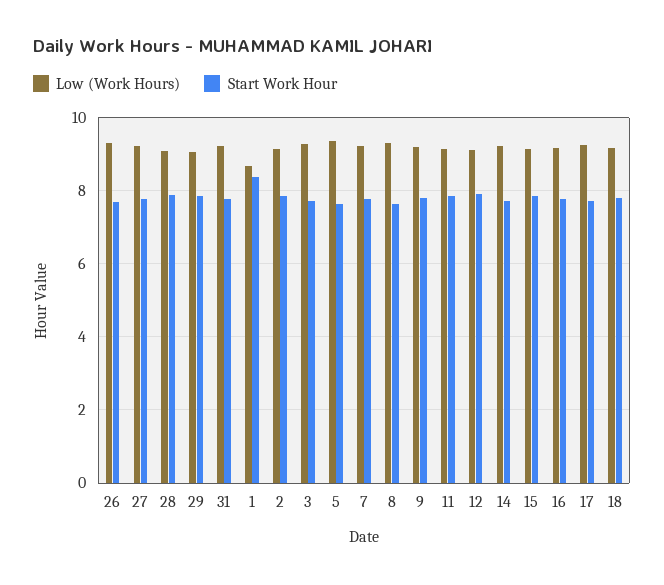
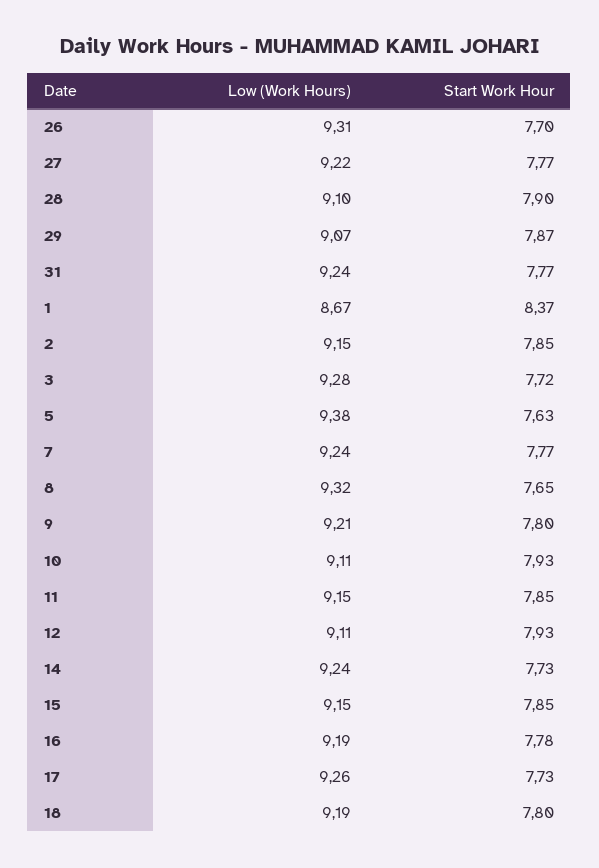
Low (Work Hours), 10: none -> 9.11
Start Work Hour, 10: none -> 7.93

